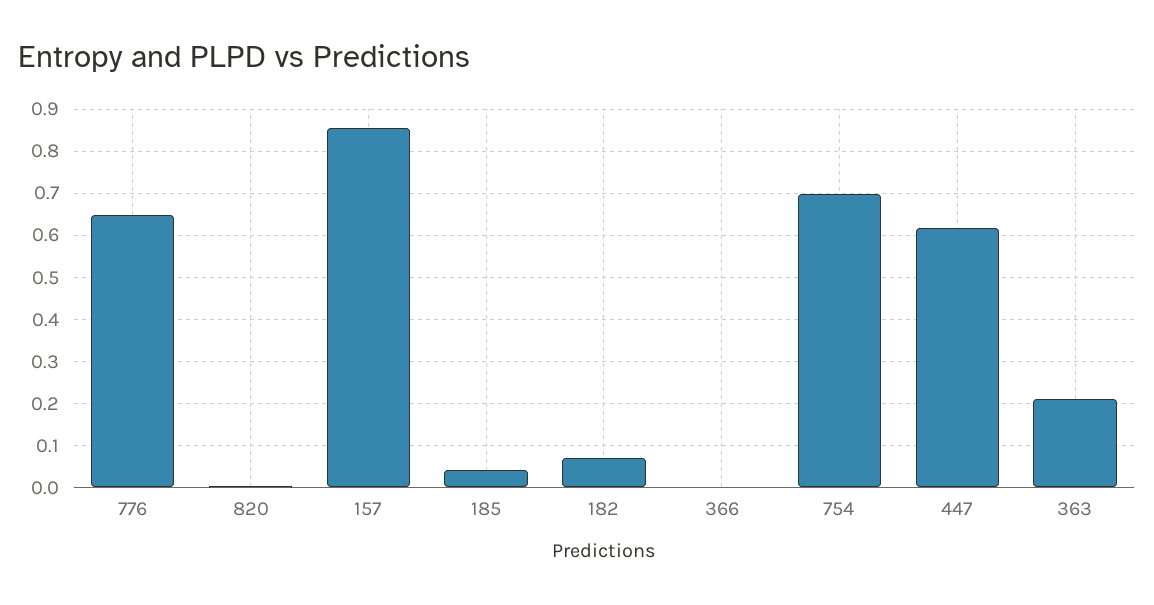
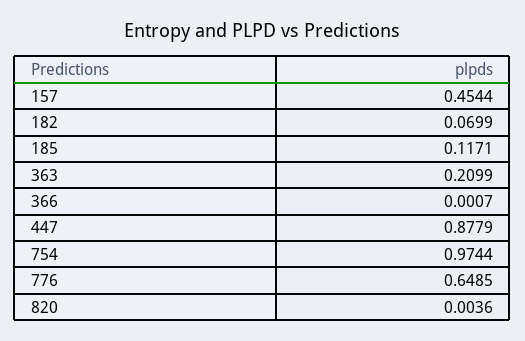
157: 0.86 -> 0.4544
185: 0.04 -> 0.1171
754: 0.7 -> 0.9744
447: 0.62 -> 0.8779

